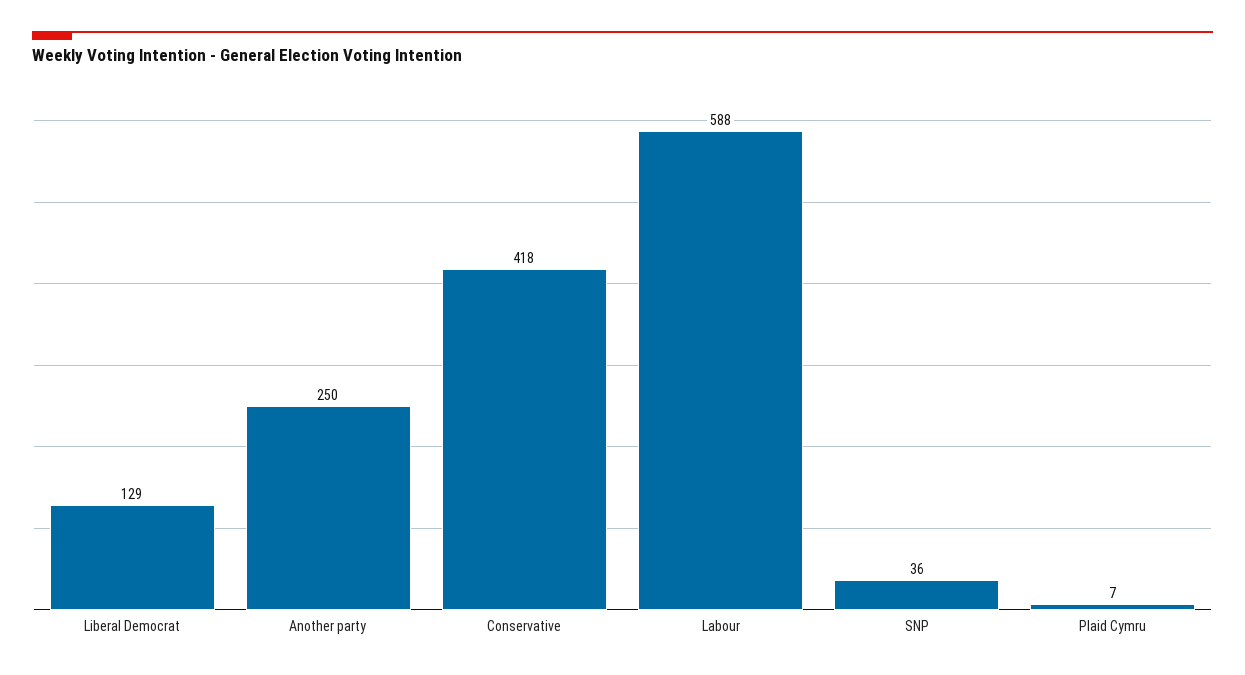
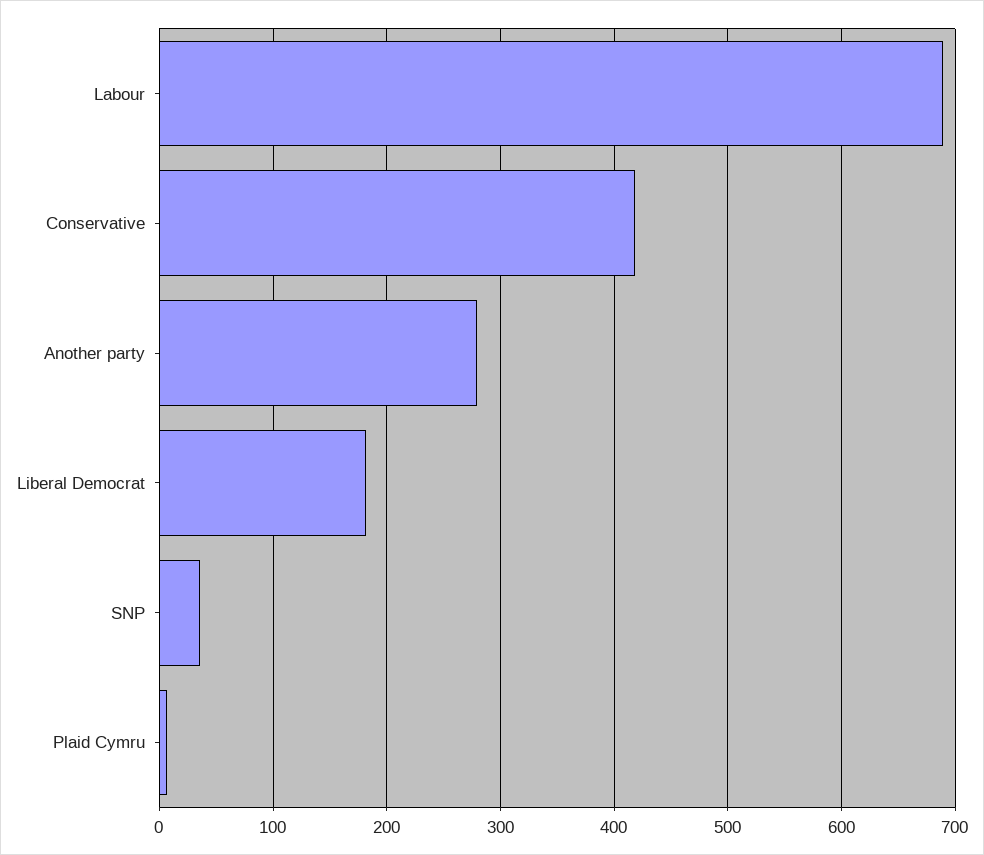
Liberal Democrat: 129 -> 180
Another party: 250 -> 280
Labour: 588 -> 690

